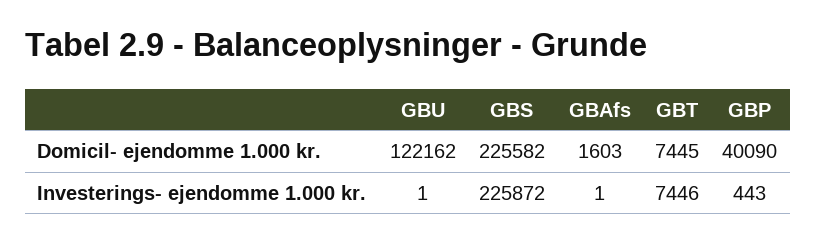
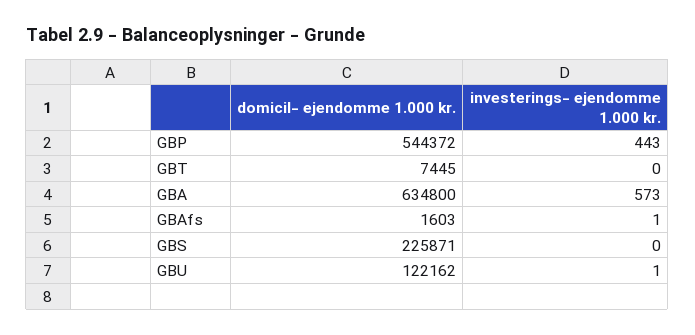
GBS, Domicil- ejendomme 1.000 kr.: 225582 -> 225871
GBP, Domicil- ejendomme 1.000 kr.: 40090 -> 544372
GBS, Investerings- ejendomme 1.000 kr.: 225872 -> 0
GBT, Investerings- ejendomme 1.000 kr.: 7446 -> 0
GBA, Domicil- ejendomme 1.000 kr.: none -> 634800
GBA, Investerings- ejendomme 1.000 kr.: none -> 573

